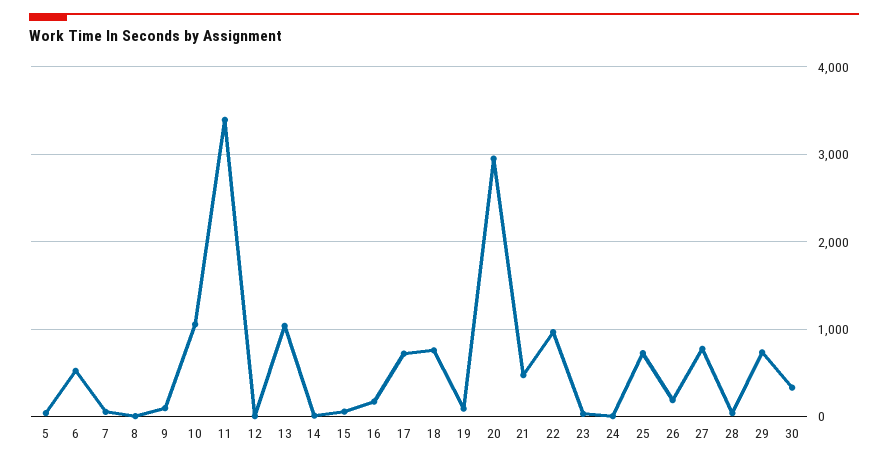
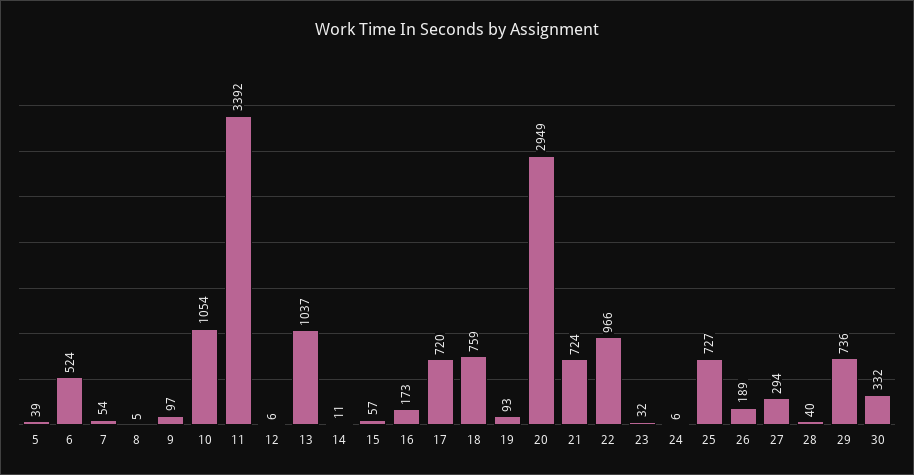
21: 500 -> 724
27: 800 -> 294

